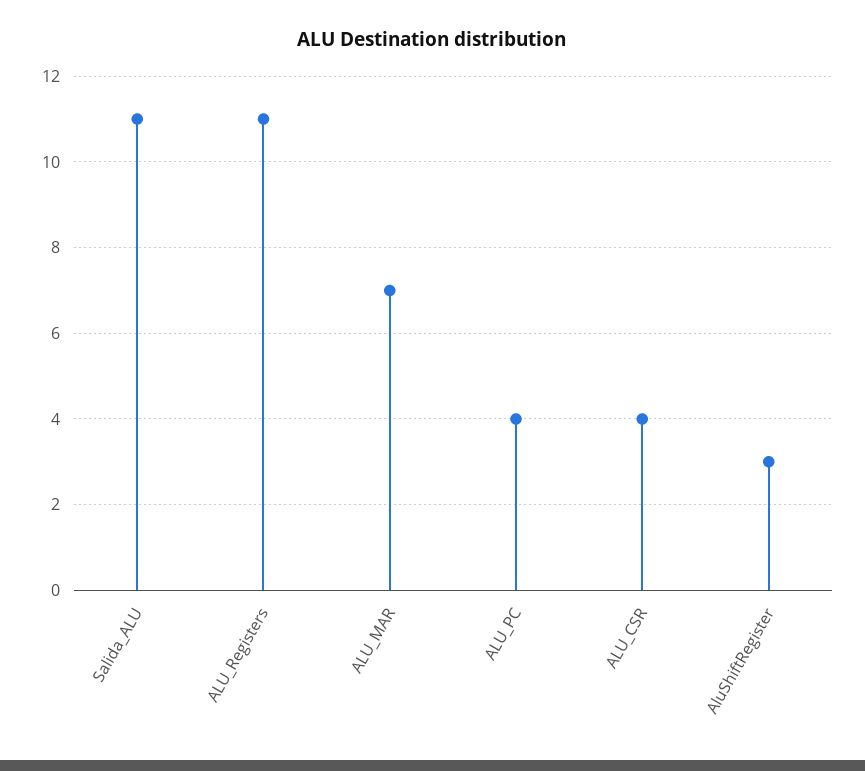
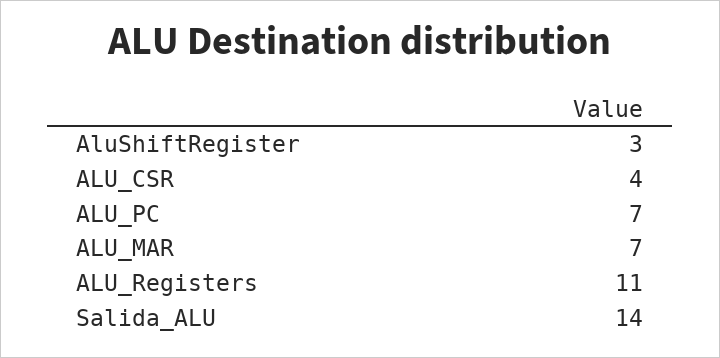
Salida_ALU: 11 -> 14
ALU_PC: 4 -> 7

